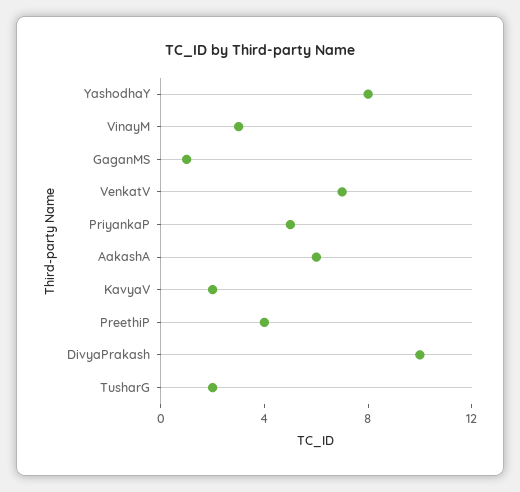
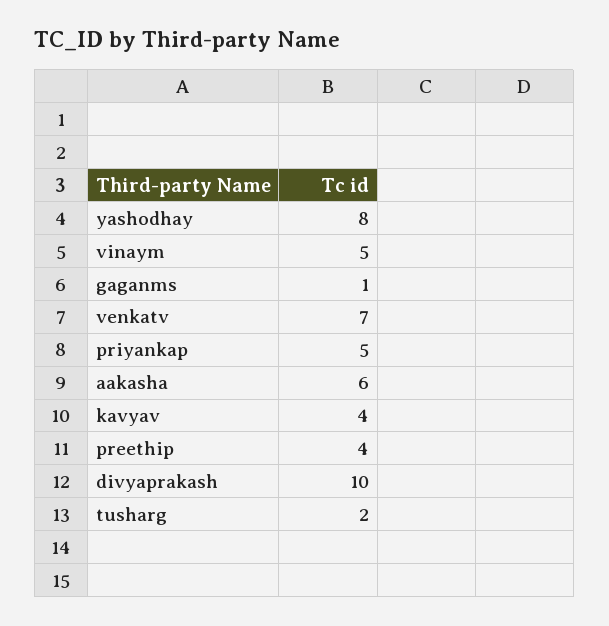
VinayM: 3 -> 5
KavyaV: 2 -> 4

